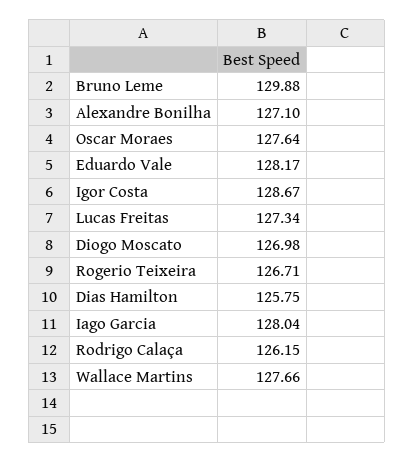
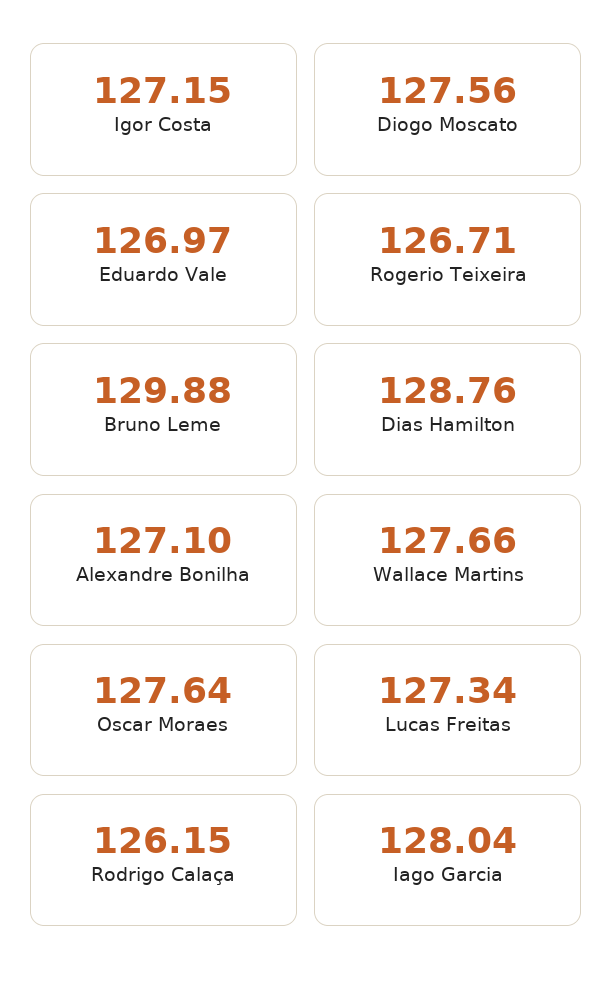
Eduardo Vale: 128.17 -> 126.97
Igor Costa: 128.67 -> 127.15
Diogo Moscato: 126.98 -> 127.56
Dias Hamilton: 125.75 -> 128.76

